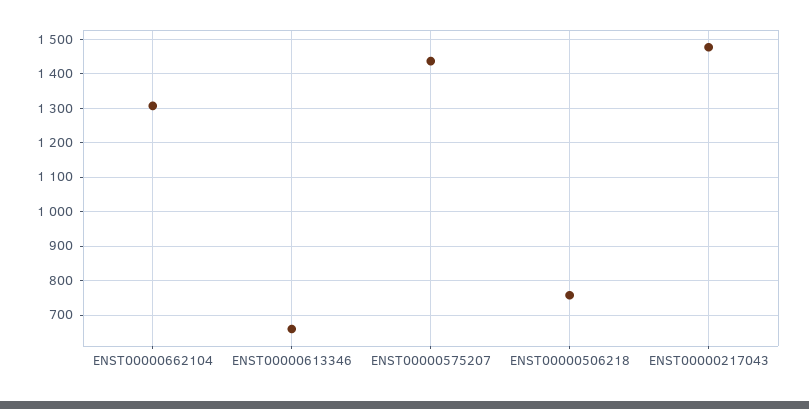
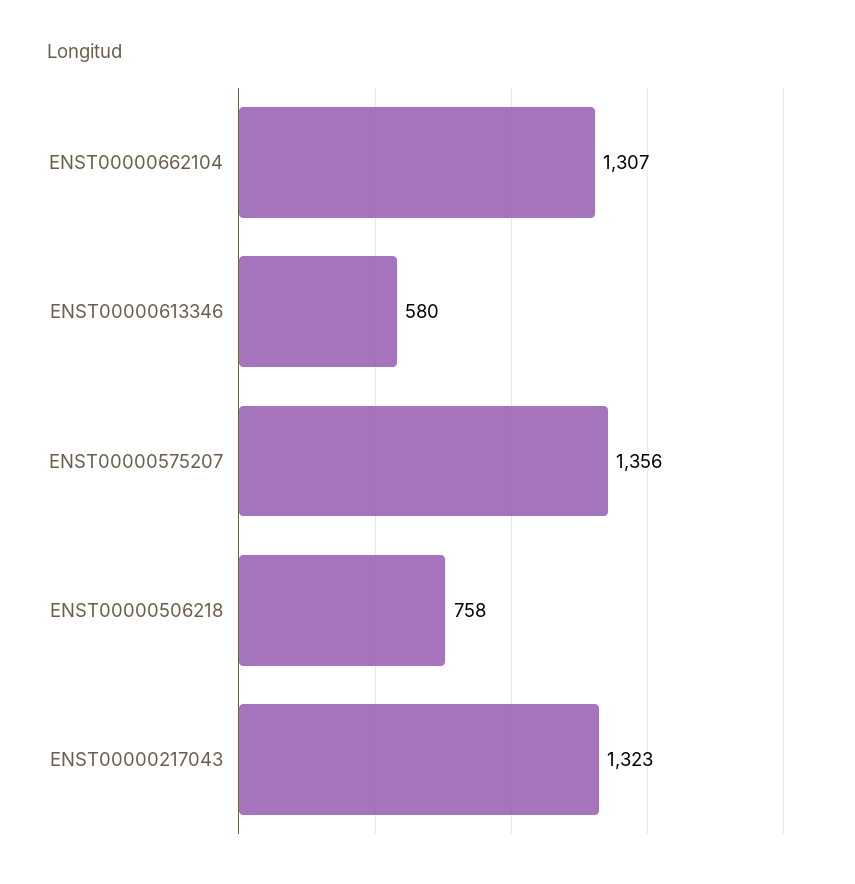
ENST00000613346: 660 -> 580
ENST00000575207: 1440 -> 1356
ENST00000217043: 1480 -> 1323

